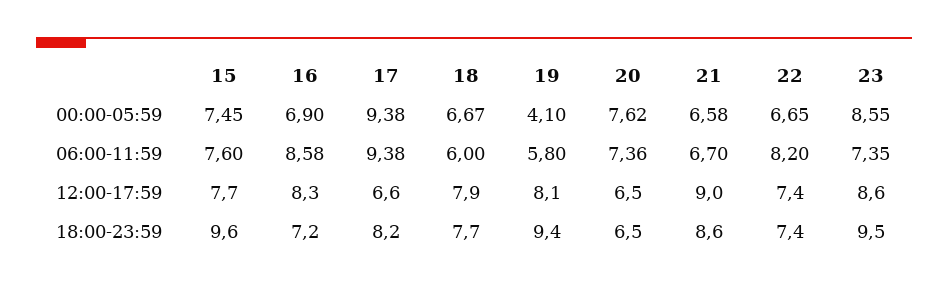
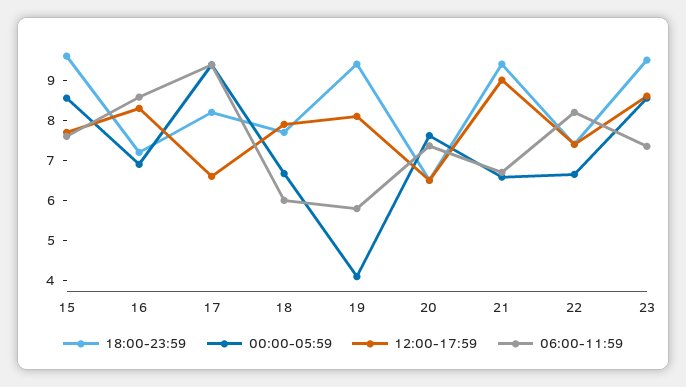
00:00-05:59, 15: 7.45 -> 8.6
18:00-23:59, 21: 8.6 -> 9.4

